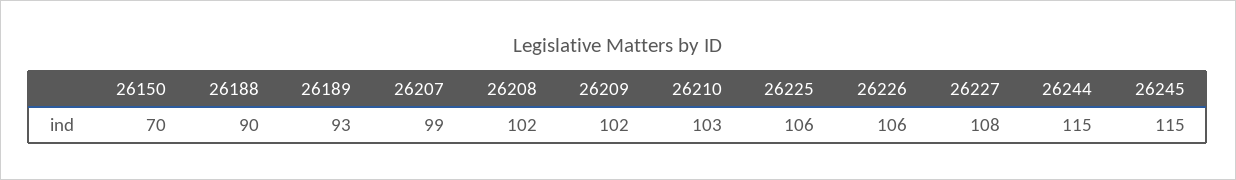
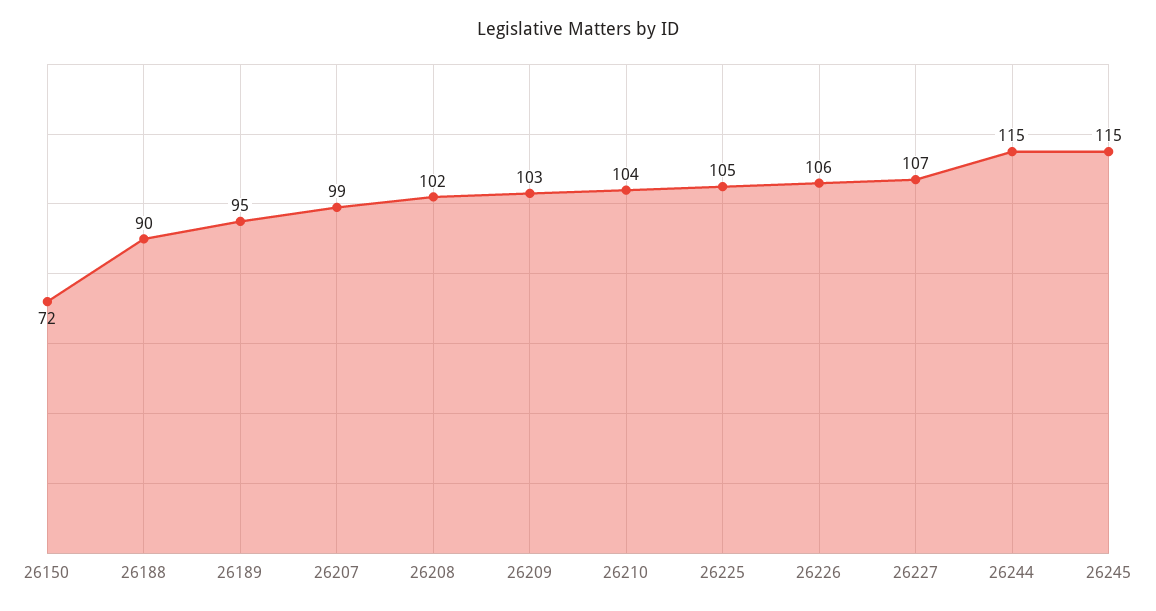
26150: 70 -> 72
26189: 93 -> 95
26209: 102 -> 103
26210: 103 -> 104
26225: 106 -> 105
26227: 108 -> 107

